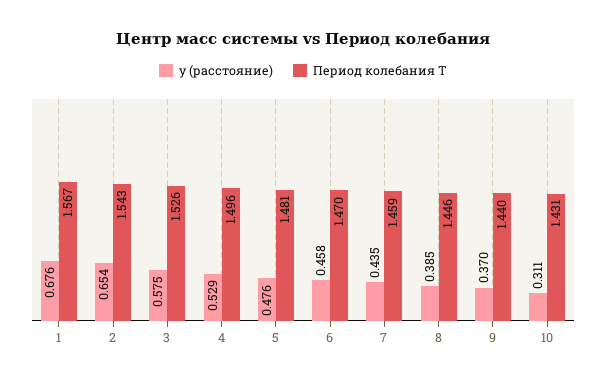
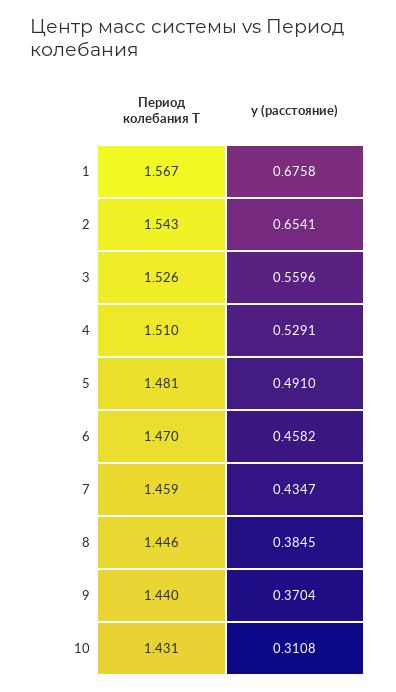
y (расстояние), 3: 0.575 -> 0.5596
Период колебания T, 4: 1.496 -> 1.51
y (расстояние), 5: 0.476 -> 0.491

